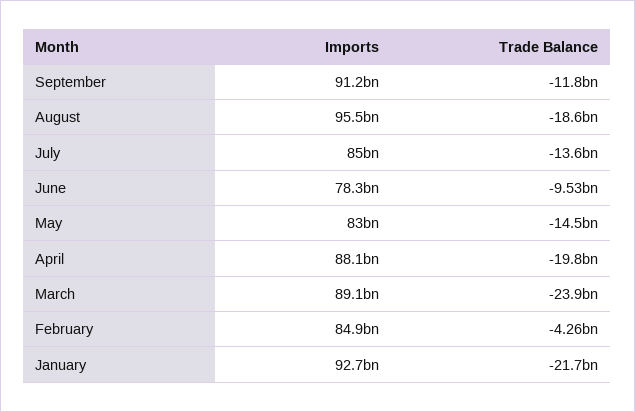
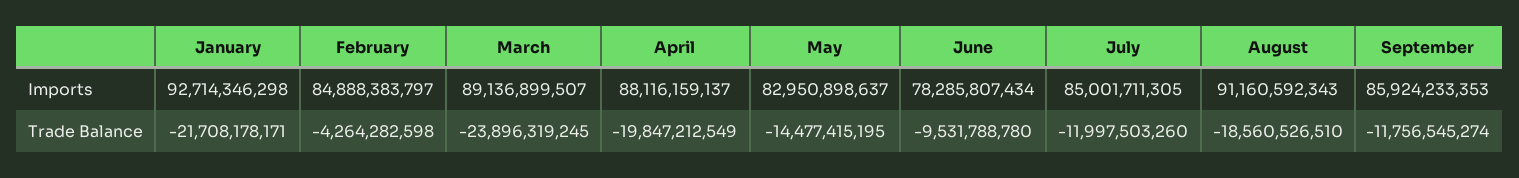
Imports, September: 91200000000 -> 85924233353
Imports, August: 95500000000 -> 91160592343
Trade Balance, July: -13600000000 -> -11997503260

